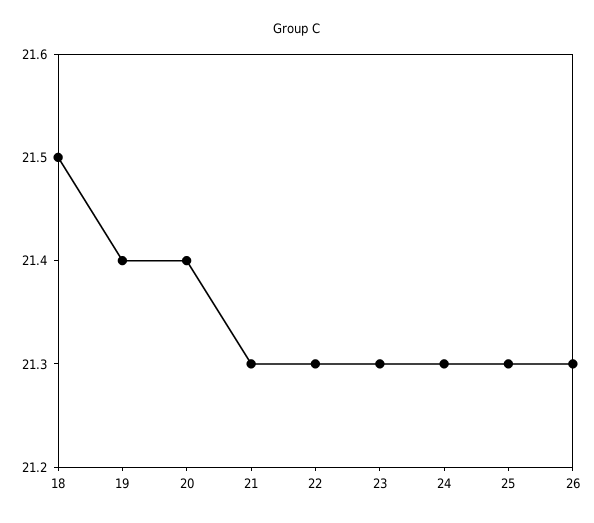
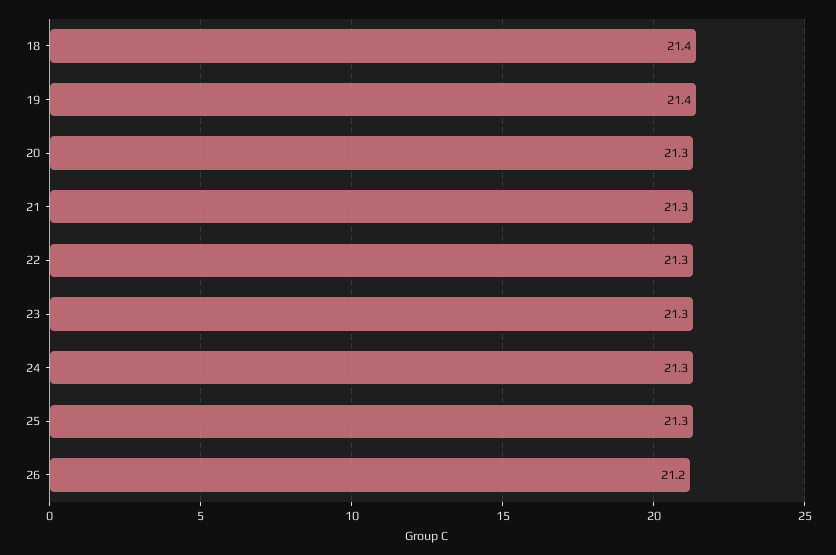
18: 21.5 -> 21.4
20: 21.4 -> 21.3
26: 21.3 -> 21.2

